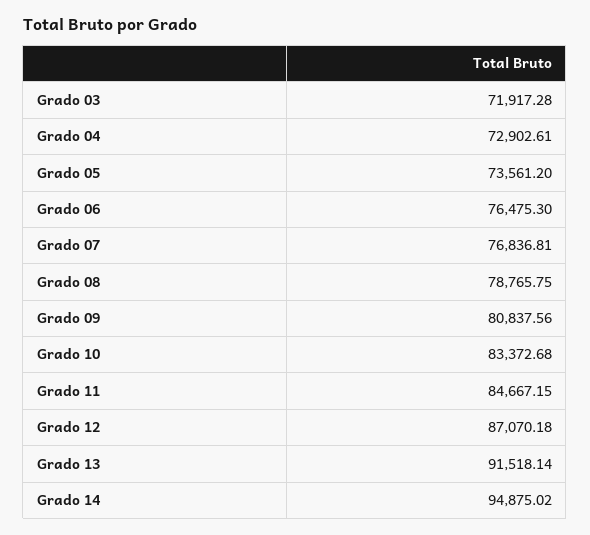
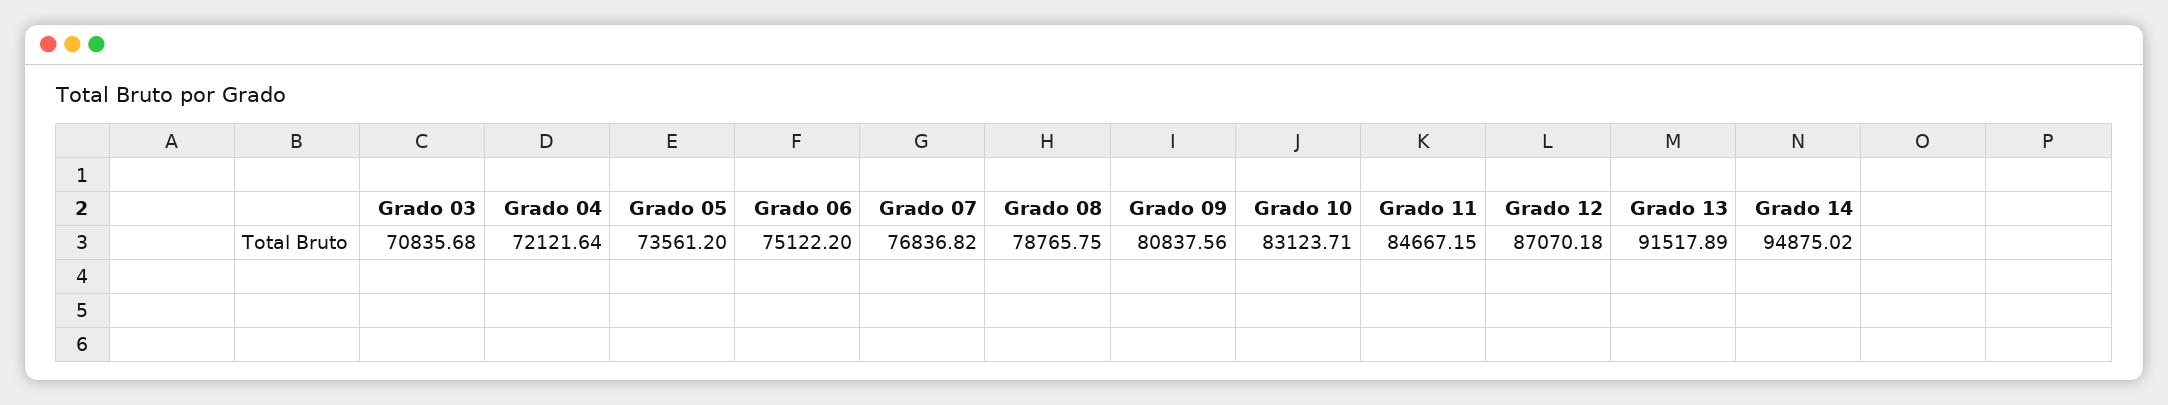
Grado 03: 71917.28 -> 70835.68
Grado 04: 72902.61 -> 72121.64
Grado 06: 76475.3 -> 75122.2
Grado 07: 76836.81 -> 76836.82
Grado 10: 83372.68 -> 83123.71
Grado 13: 91518.14 -> 91517.89

